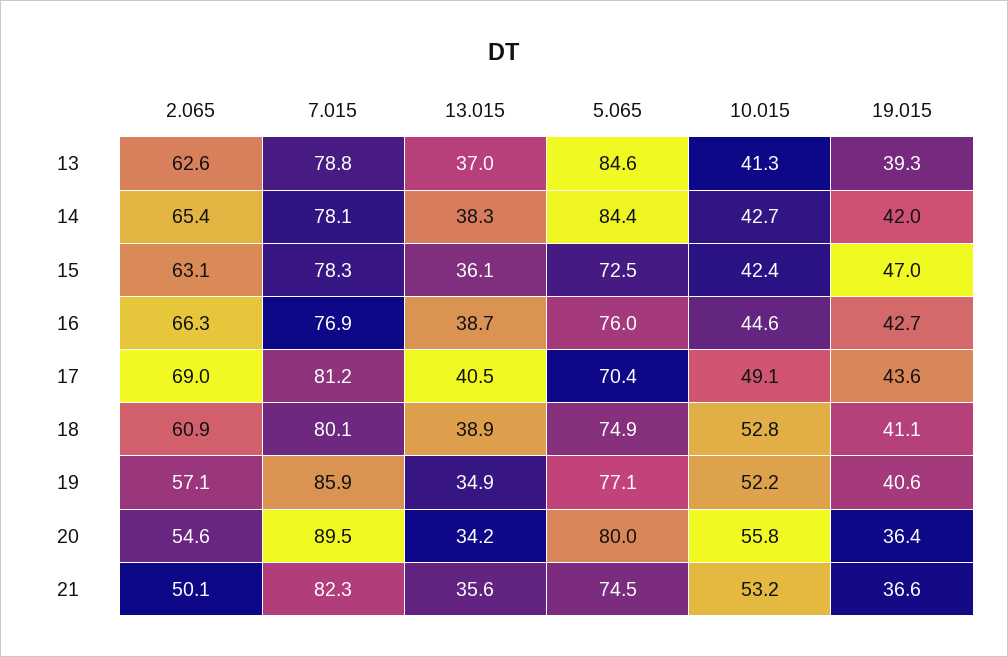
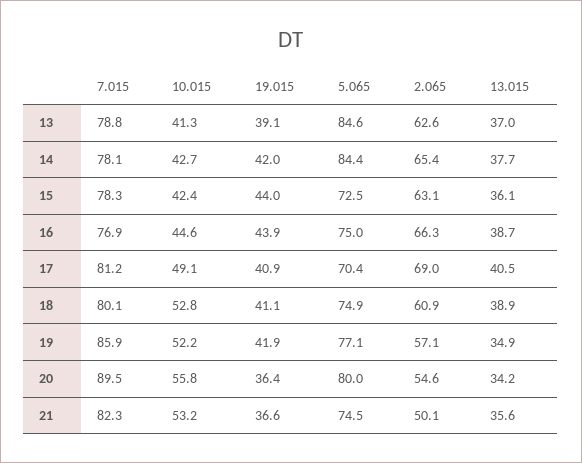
19.015, 13: 39.3 -> 39.1
13.015, 14: 38.3 -> 37.7
19.015, 15: 47 -> 44
5.065, 16: 76 -> 75
19.015, 16: 42.7 -> 43.9
19.015, 17: 43.6 -> 40.9
19.015, 19: 40.6 -> 41.9

